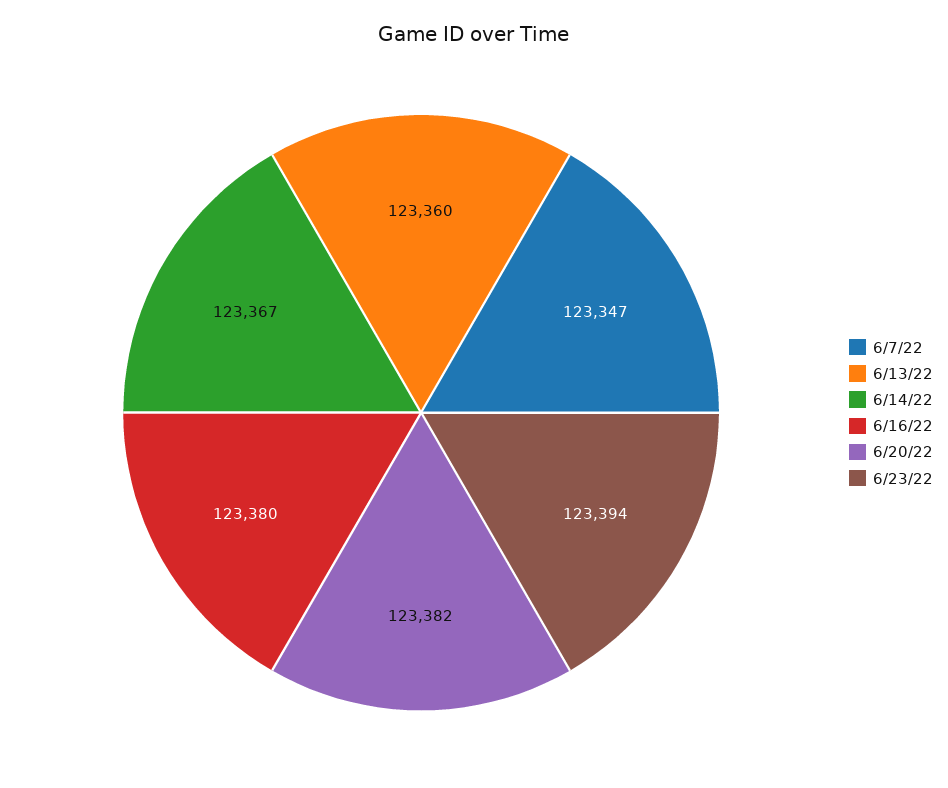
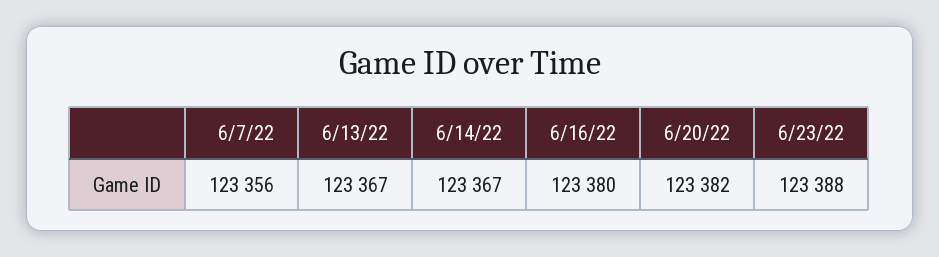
6/7/22: 123347 -> 123356
6/13/22: 123360 -> 123367
6/23/22: 123394 -> 123388

